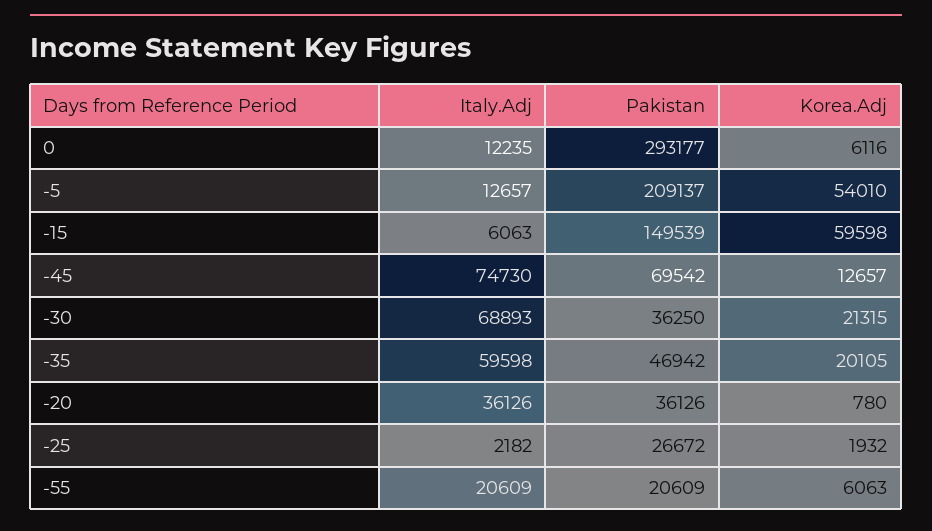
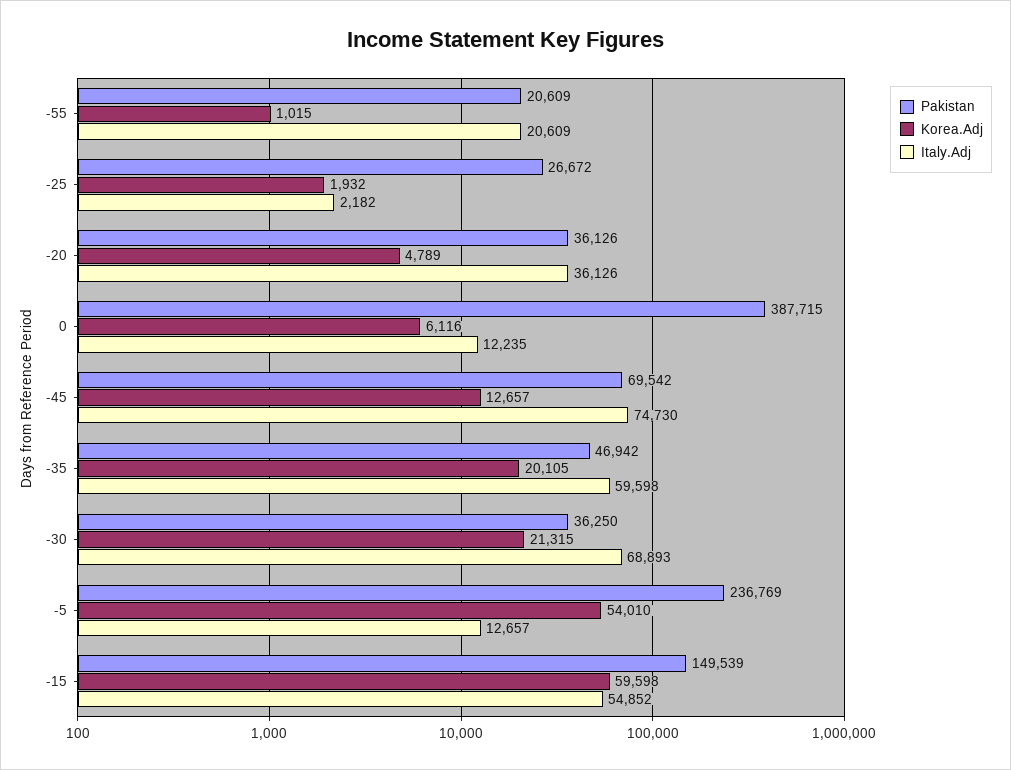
Pakistan, 0: 293177 -> 387715
Pakistan, -5: 209137 -> 236769
Italy.Adj, -15: 6063 -> 54852
Korea.Adj, -20: 780 -> 4789
Korea.Adj, -55: 6063 -> 1015

